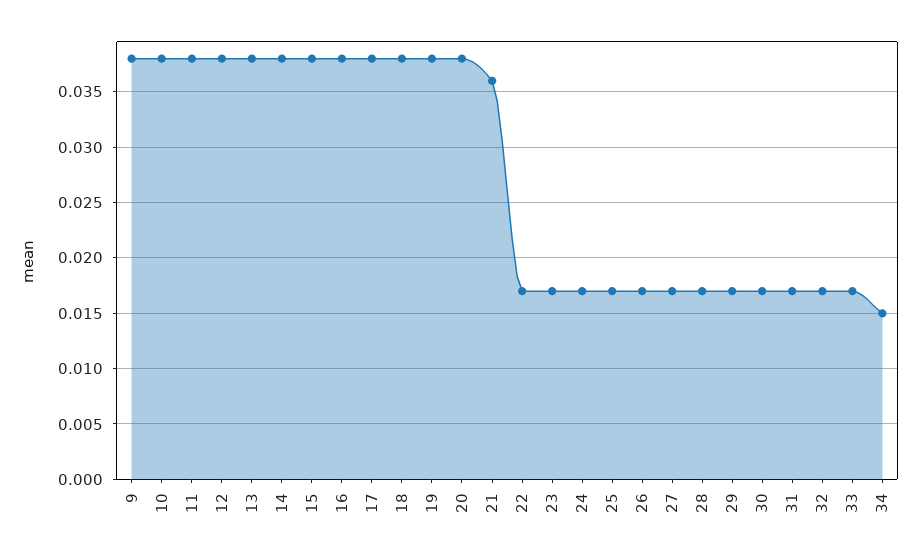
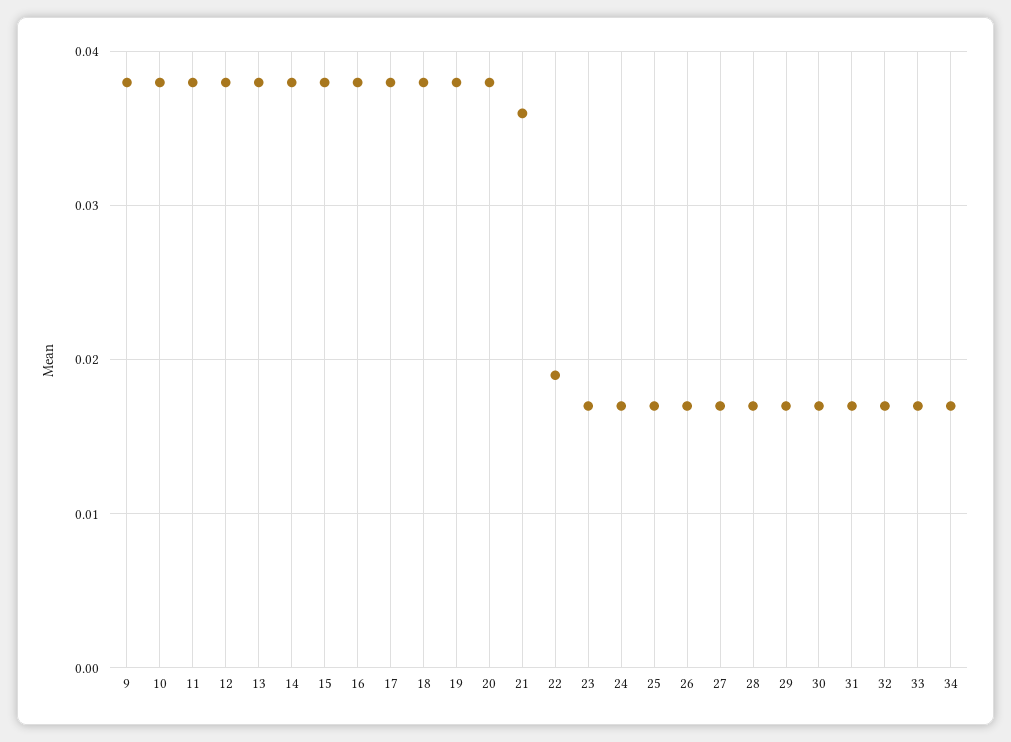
22: 0.017 -> 0.019
34: 0.015 -> 0.017

